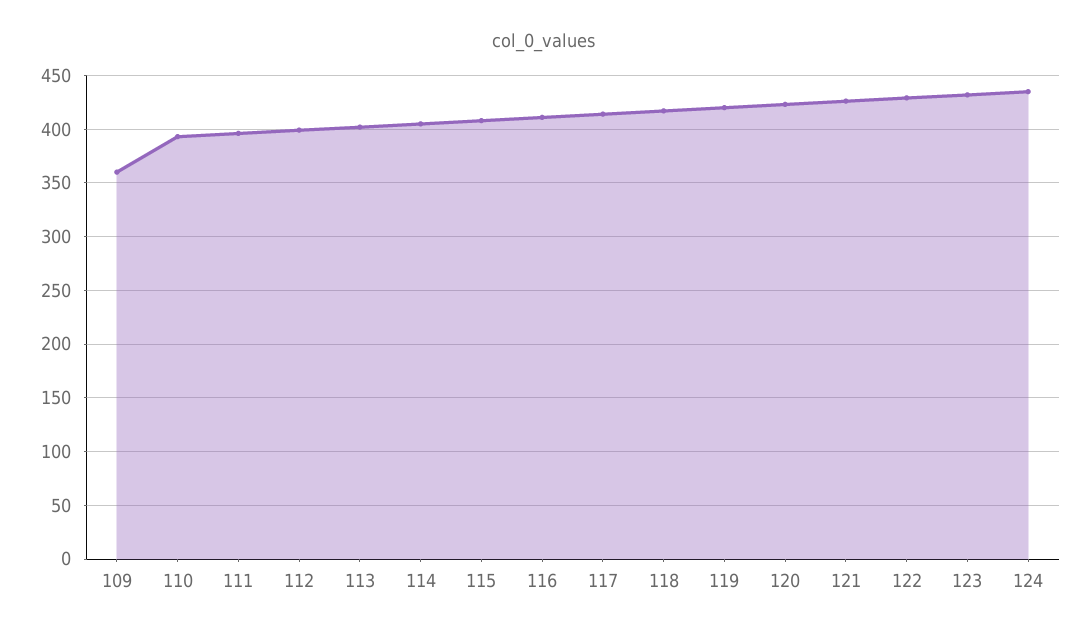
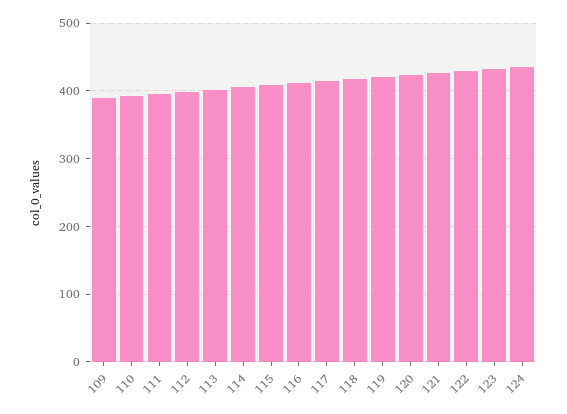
109: 360 -> 390

